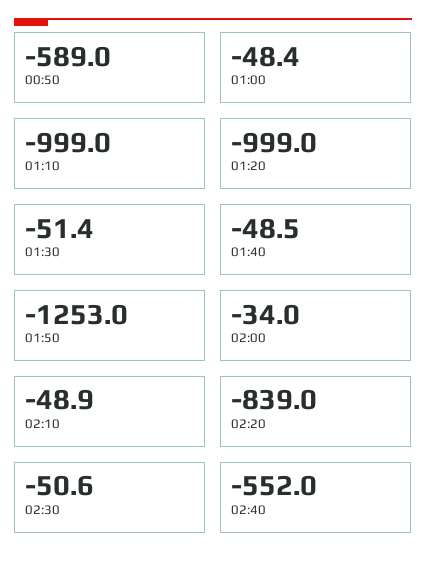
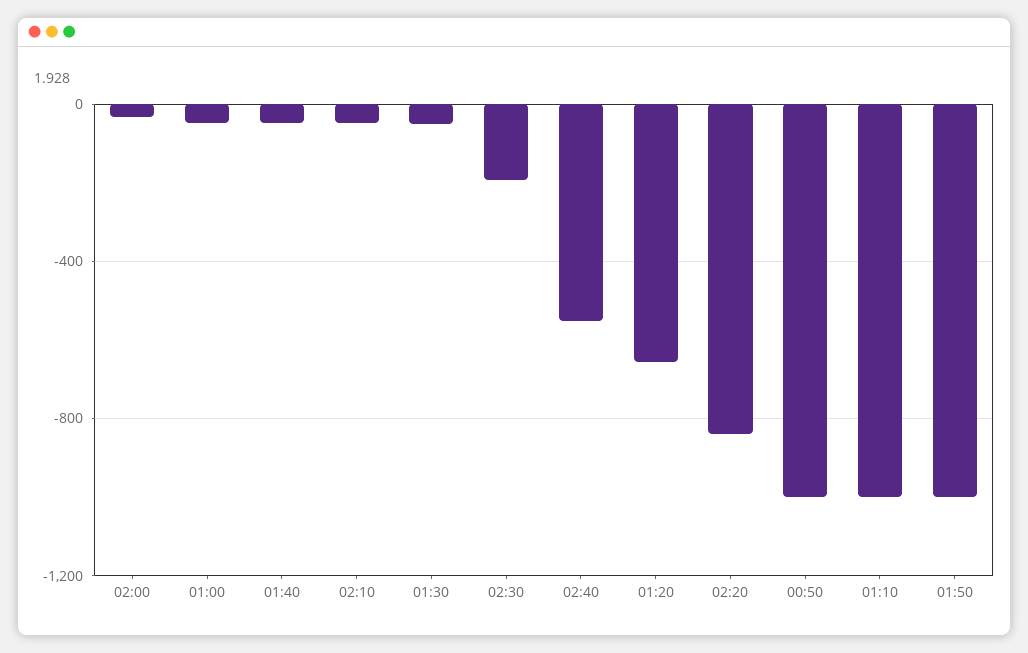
00:50: -589 -> -1000
01:20: -999 -> -650
01:50: -1253 -> -1000
02:30: -50.6 -> -200

